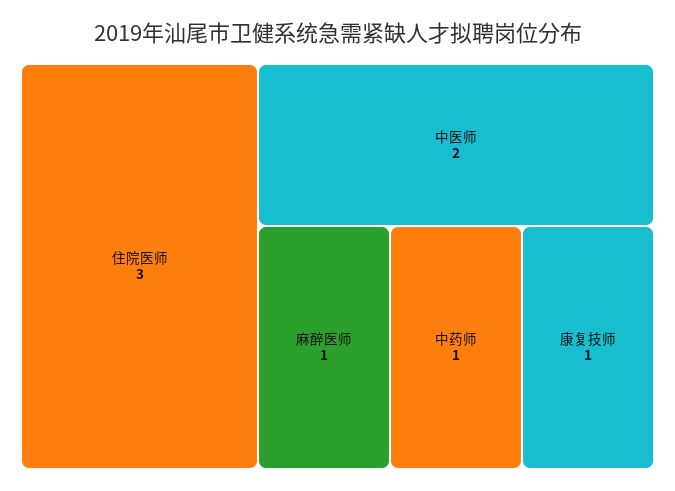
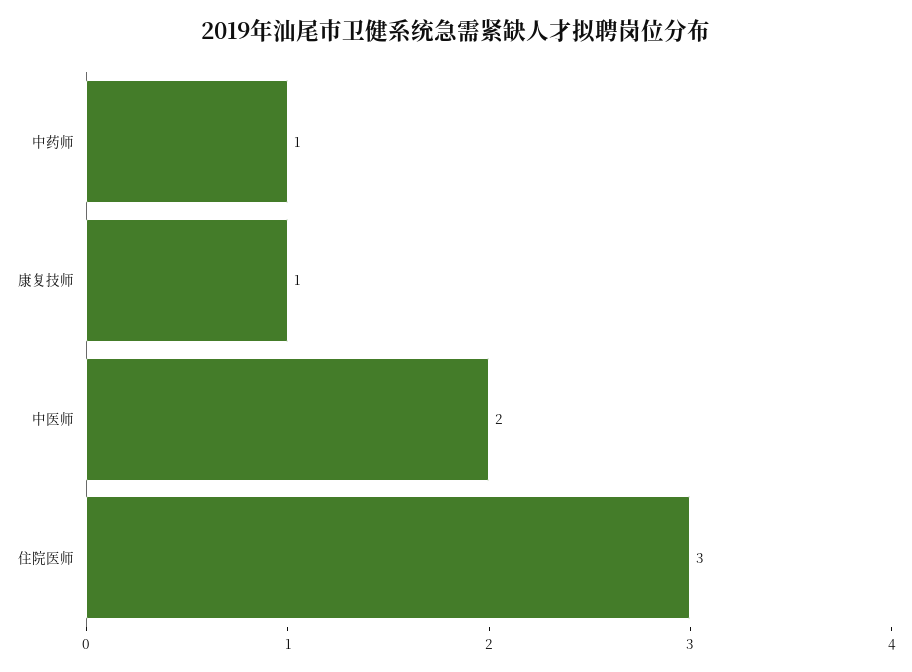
麻醉医师: 1 -> none

